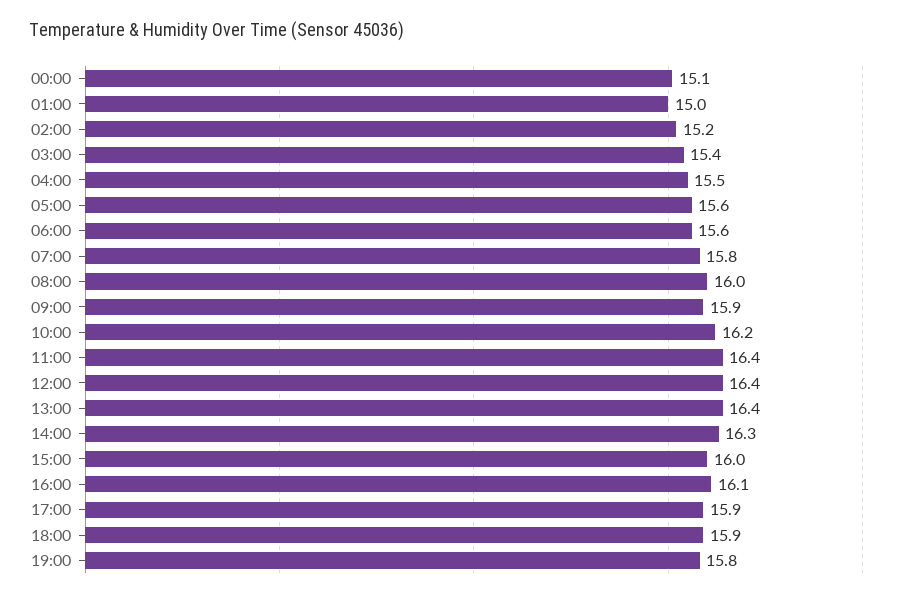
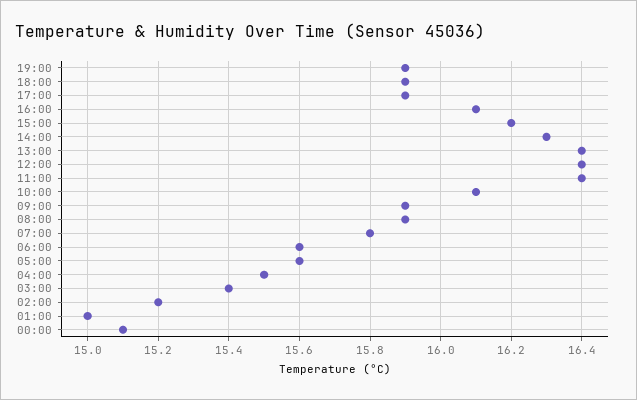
08:00: 16 -> 15.9
10:00: 16.2 -> 16.1
15:00: 16 -> 16.2
19:00: 15.8 -> 15.9

